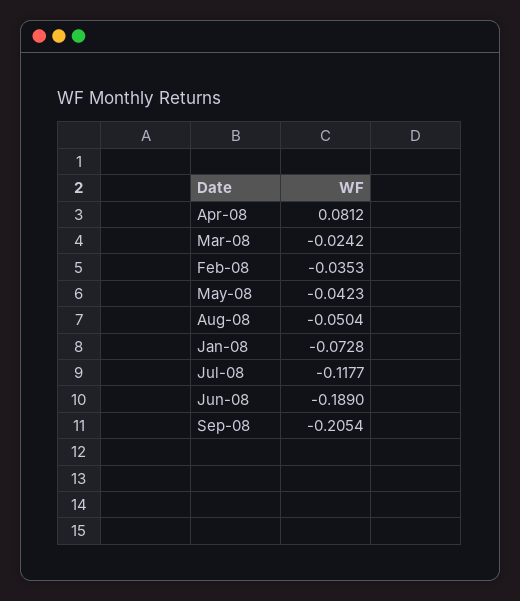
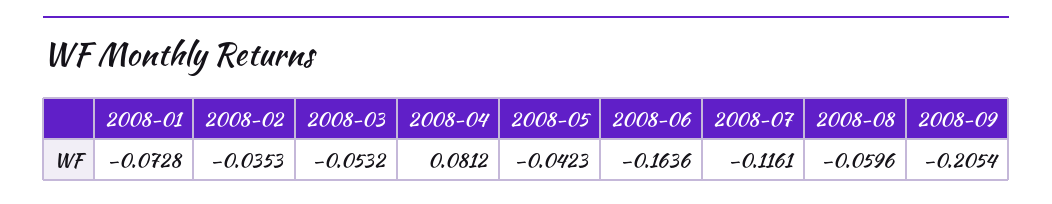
Mar-08: -0.0242 -> -0.0532
Aug-08: -0.0504 -> -0.0596
Jul-08: -0.1177 -> -0.1161
Jun-08: -0.189 -> -0.1636

